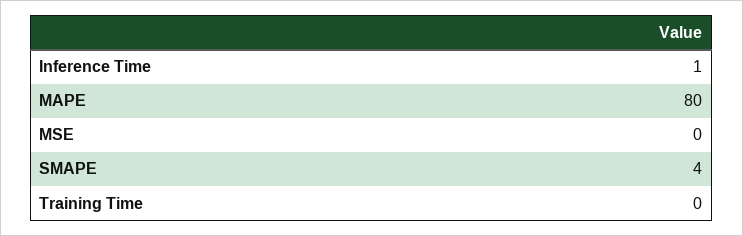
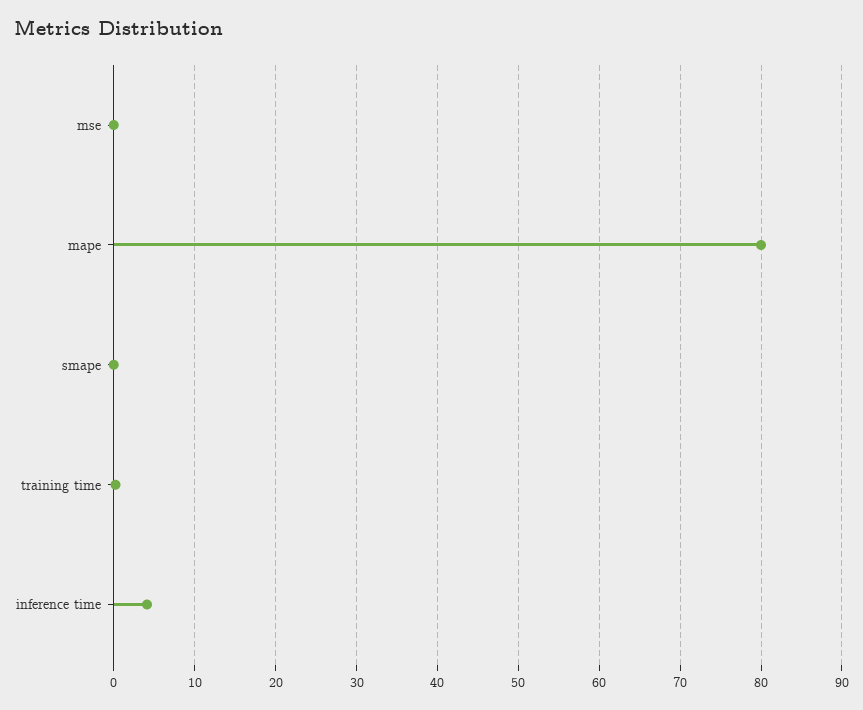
Inference Time: 1 -> 4
SMAPE: 4 -> 0

